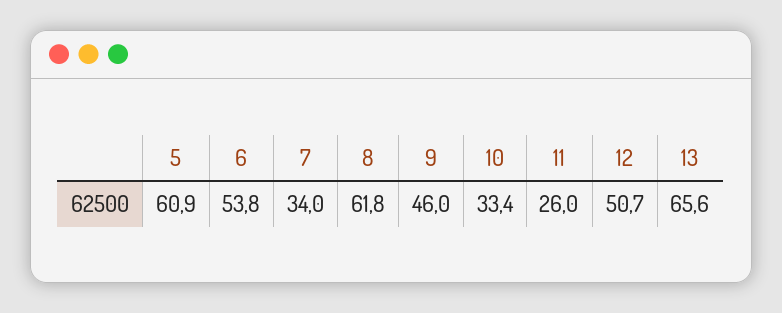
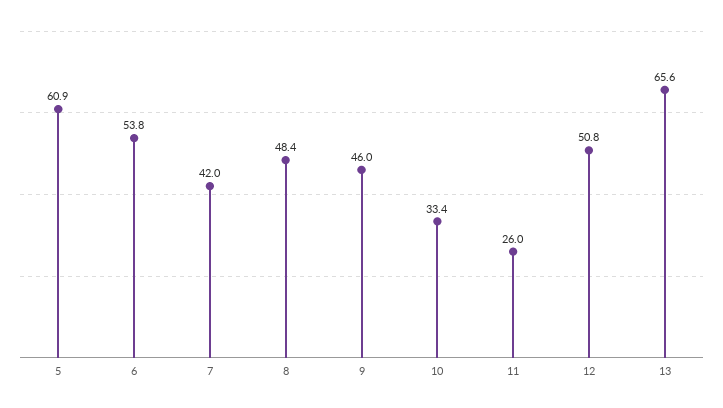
7: 34 -> 42
8: 61.8 -> 48.4
12: 50.7 -> 50.8

